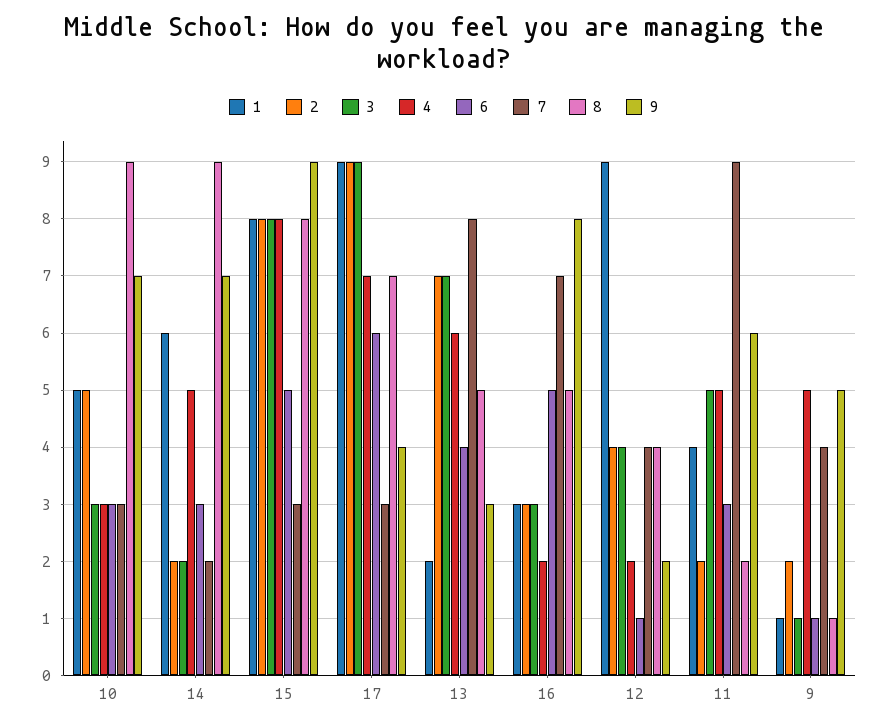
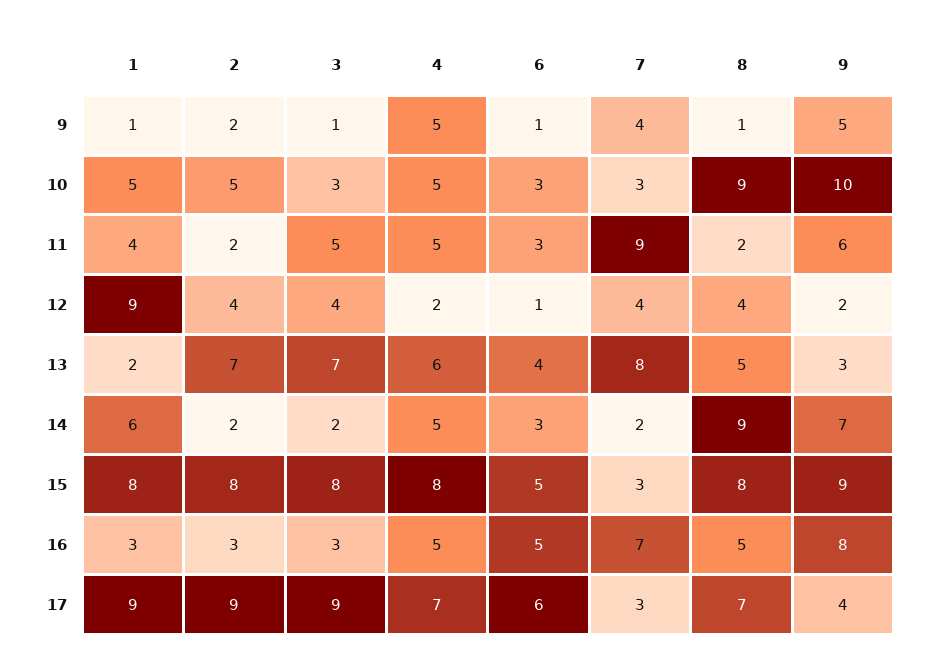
4, 10: 3 -> 5
9, 10: 7 -> 10
4, 16: 2 -> 5

